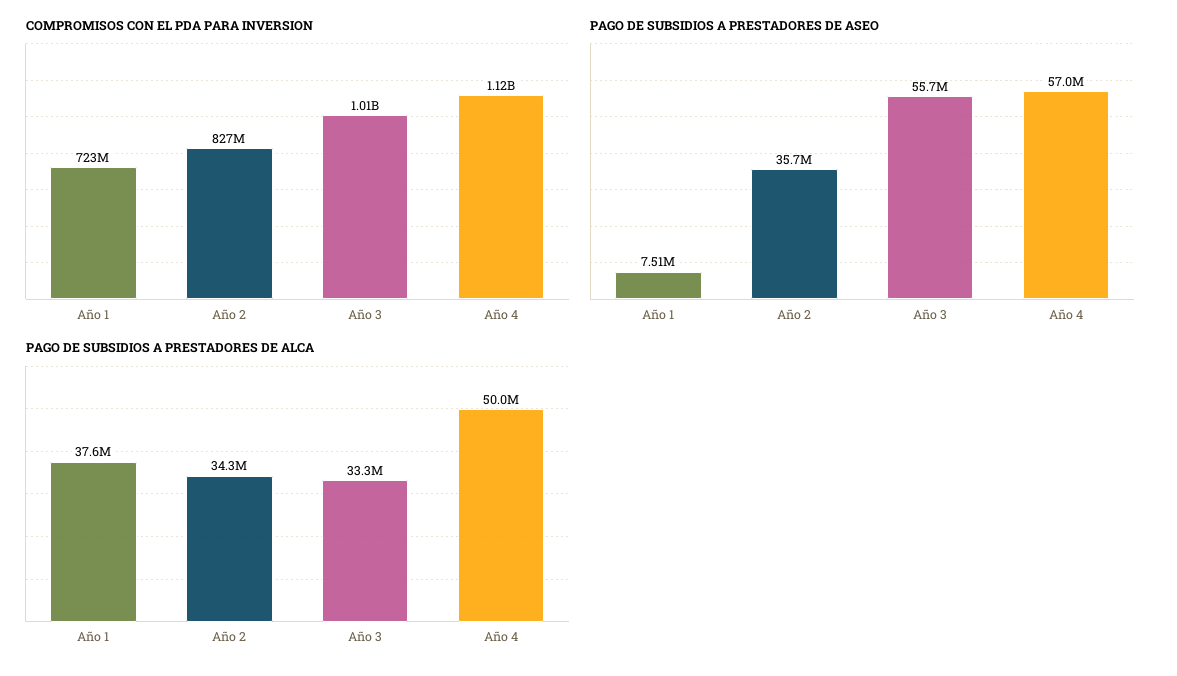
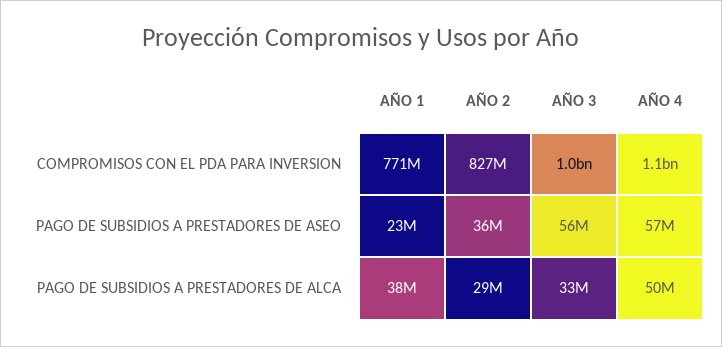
COMPROMISOS CON EL PDA PARA INVERSION, Año 1: 723000000 -> 771000000
PAGO DE SUBSIDIOS A PRESTADORES DE ASEO, Año 1: 7510000 -> 23000000
PAGO DE SUBSIDIOS A PRESTADORES DE ALCA, Año 2: 34300000 -> 29000000

